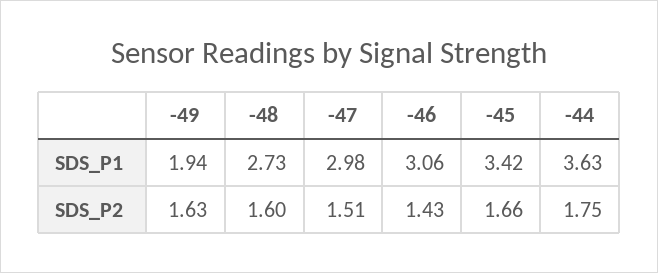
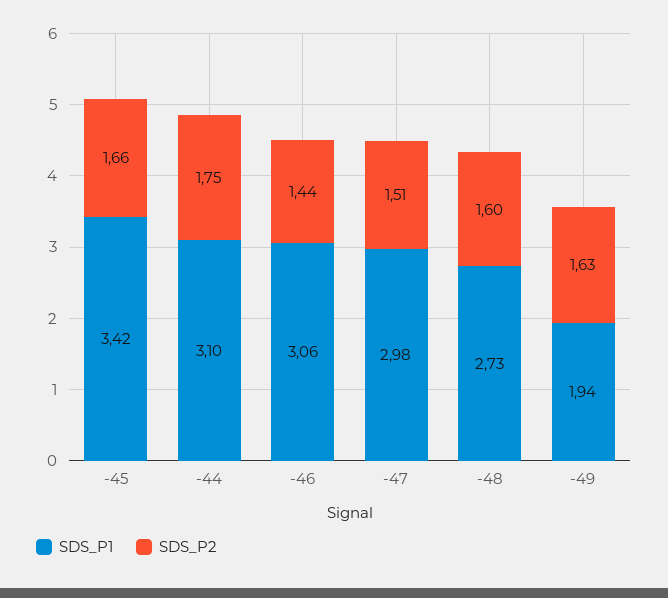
SDS_P1, -44: 3.63 -> 3.1
SDS_P2, -46: 1.43 -> 1.44

